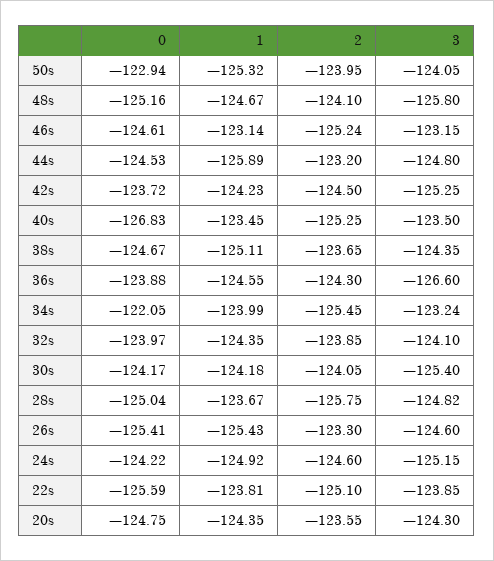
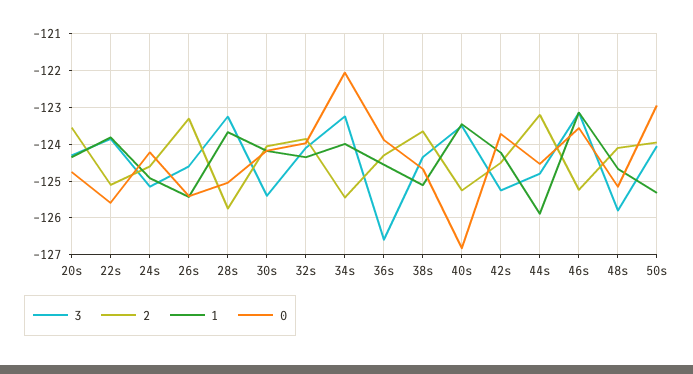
0, 46s: -124.61 -> -123.6
3, 28s: -124.82 -> -123.2

